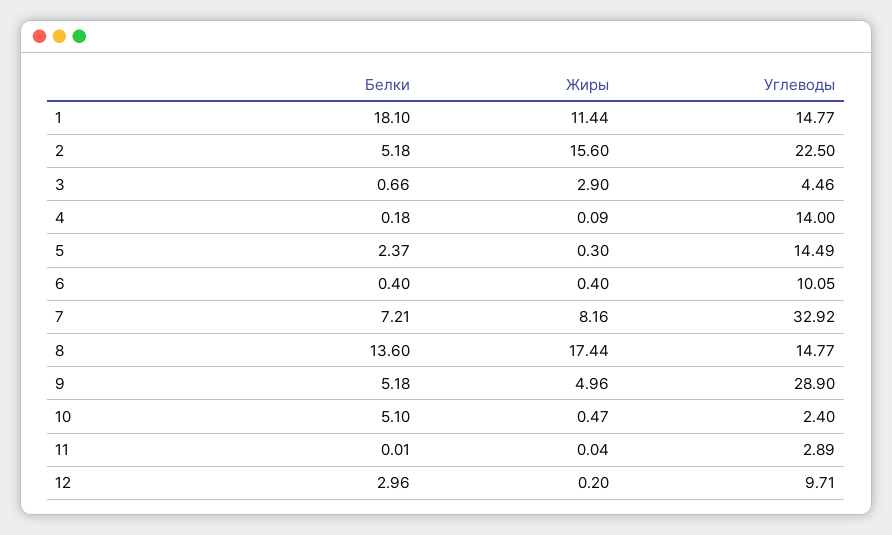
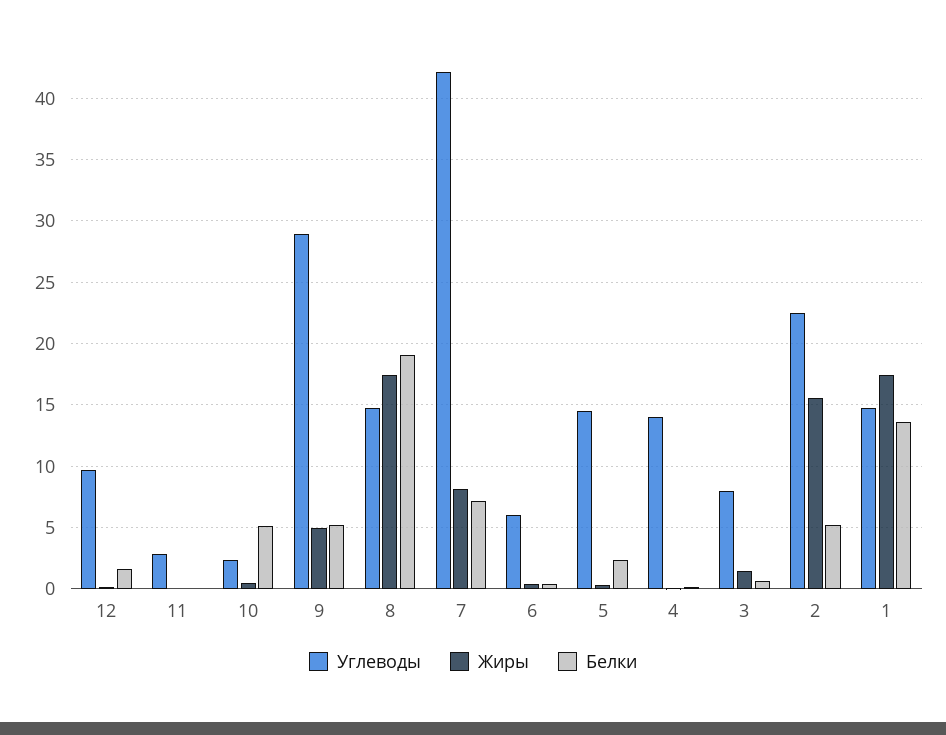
Белки, 1: 18.1 -> 13.5
Жиры, 1: 11.44 -> 17.5
Жиры, 3: 2.9 -> 1.5
Углеводы, 3: 4.46 -> 8
Углеводы, 6: 10.05 -> 6
Углеводы, 7: 32.92 -> 42
Белки, 8: 13.6 -> 19
Белки, 12: 2.96 -> 1.5

